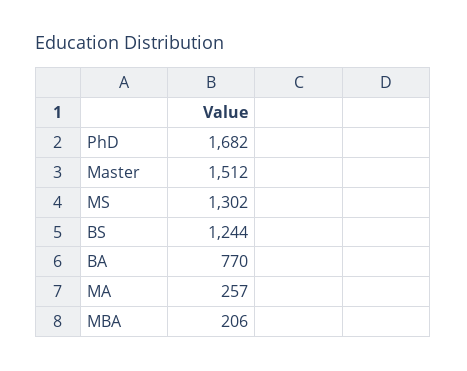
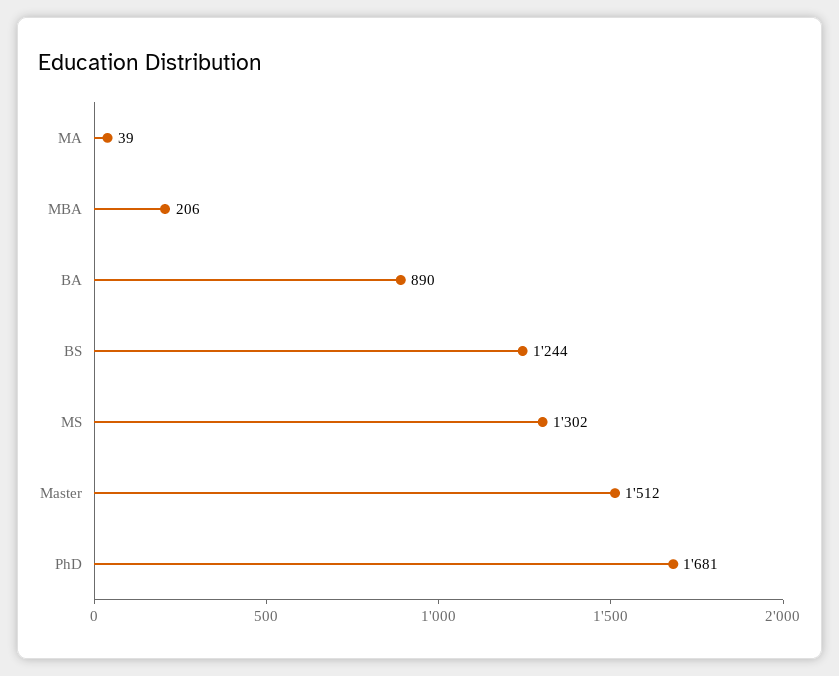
PhD: 1682 -> 1681
BA: 770 -> 890
MA: 257 -> 39

